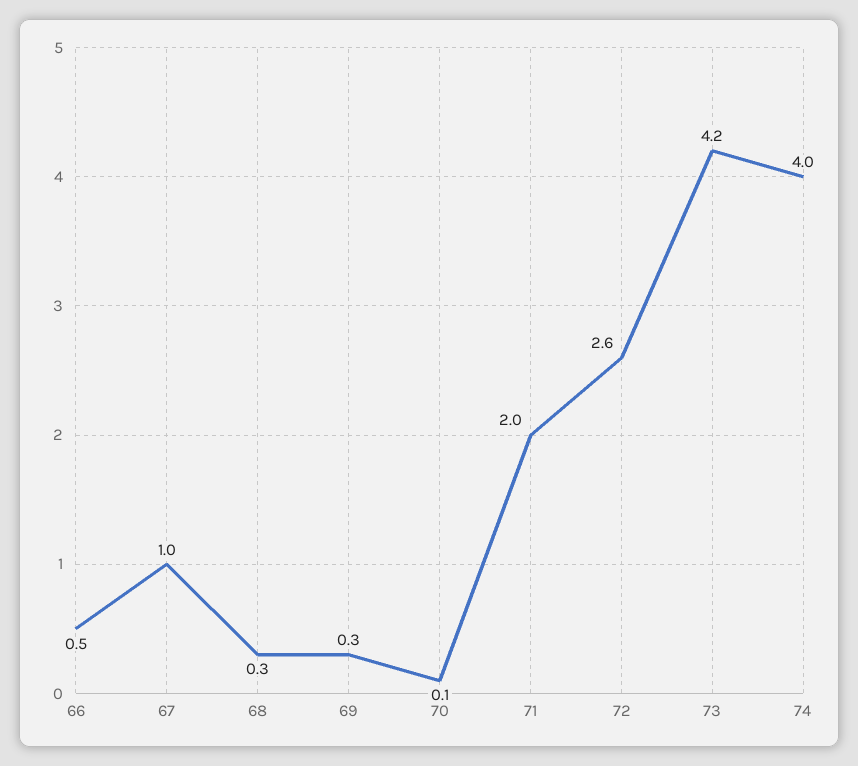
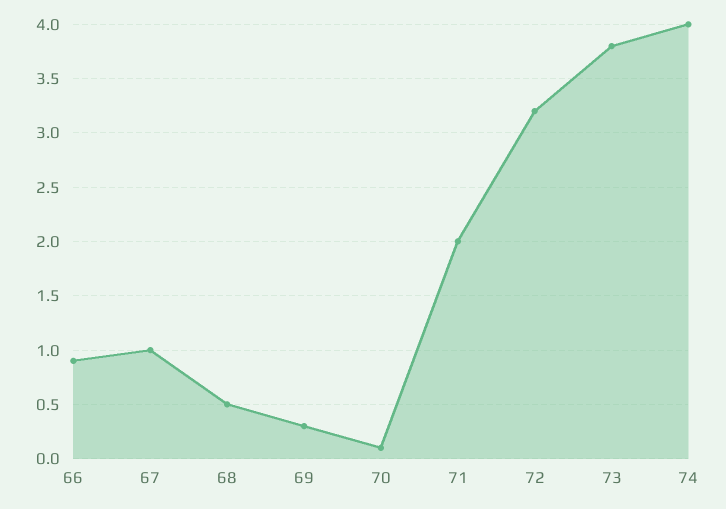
66: 0.5 -> 0.9
68: 0.3 -> 0.5
72: 2.6 -> 3.2
73: 4.2 -> 3.8

